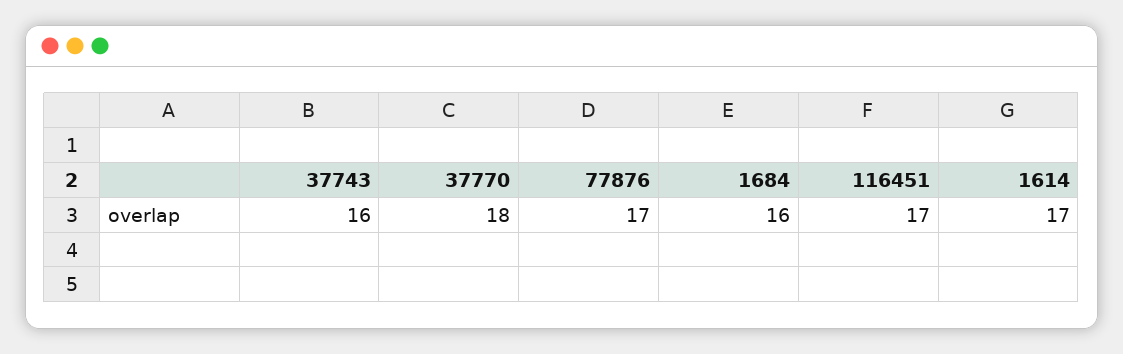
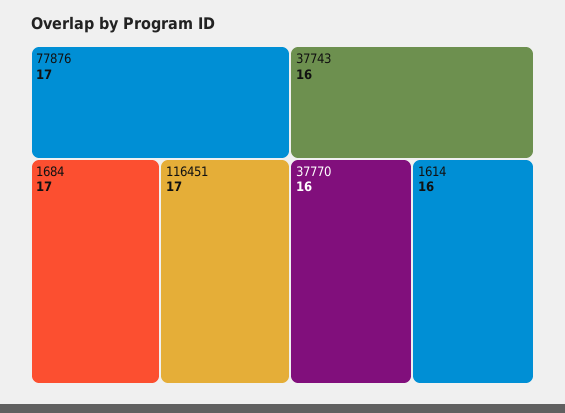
37770: 18 -> 16
1684: 16 -> 17
1614: 17 -> 16

